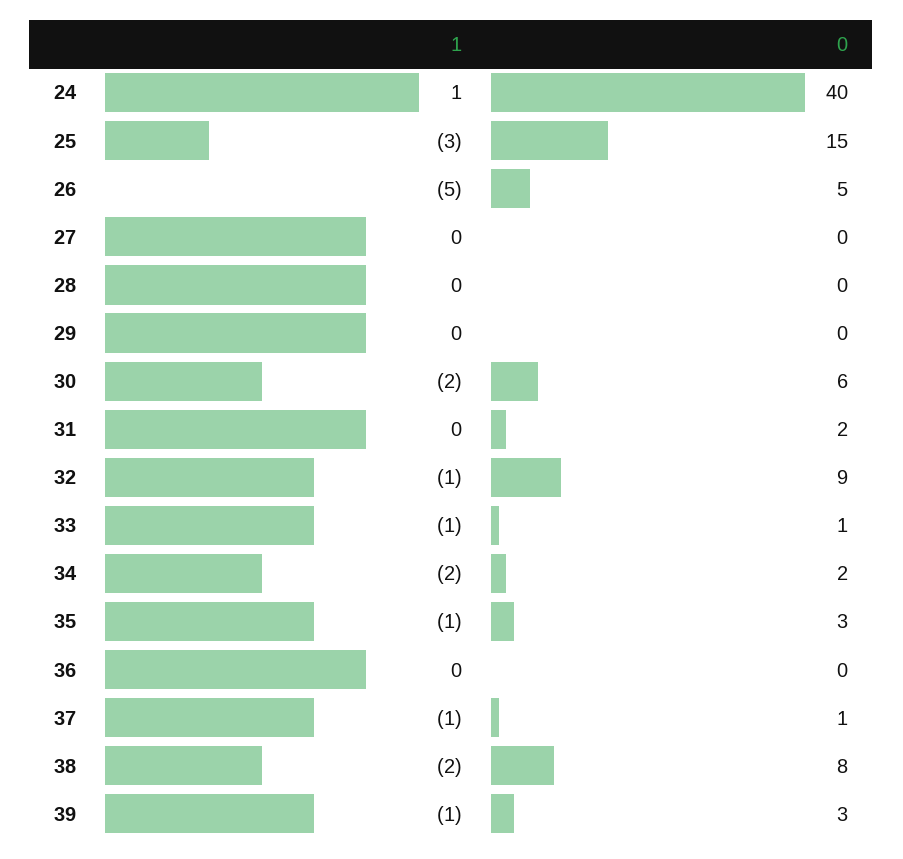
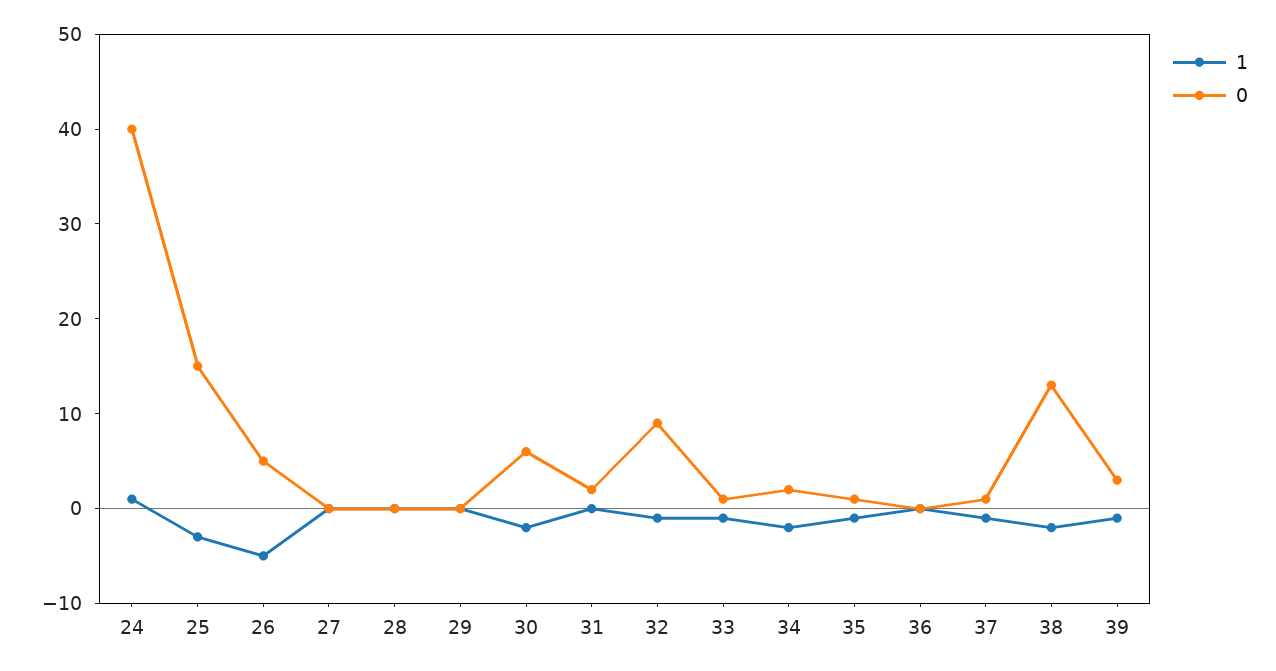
0, 35: 3 -> 1
0, 38: 8 -> 13

